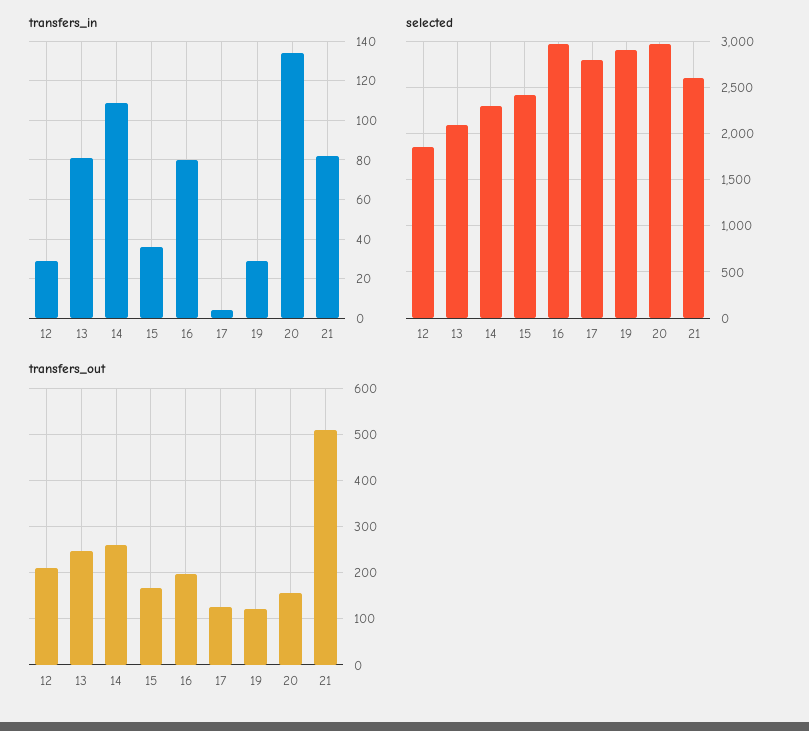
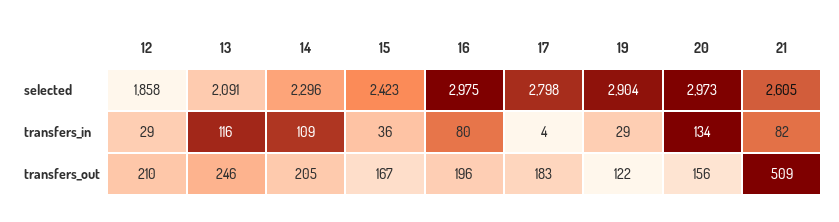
transfers_in, 13: 80 -> 116
transfers_out, 14: 260 -> 205
transfers_out, 17: 120 -> 183

